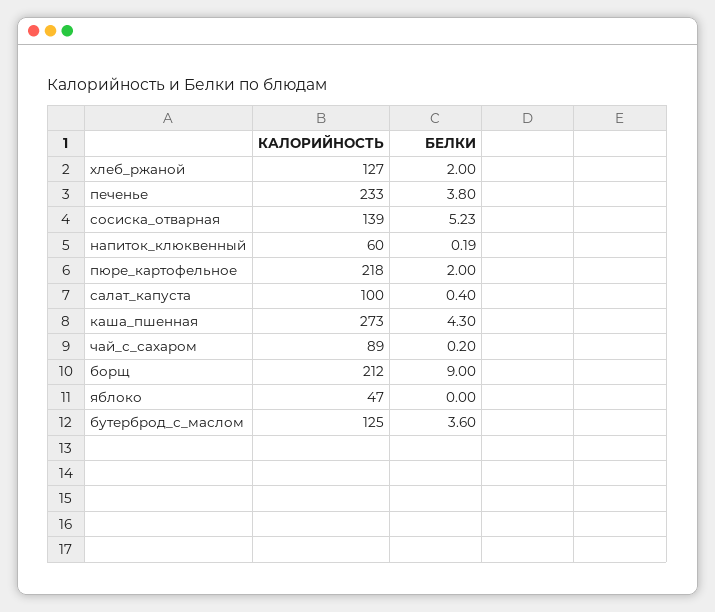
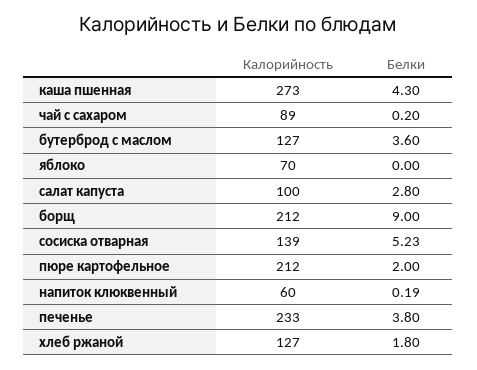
БЕЛКИ, хлеб_ржаной: 2 -> 1.8
КАЛОРИЙНОСТЬ, пюре_картофельное: 218 -> 212
БЕЛКИ, салат_капуста: 0.4 -> 2.8
КАЛОРИЙНОСТЬ, яблоко: 47 -> 70
КАЛОРИЙНОСТЬ, бутерброд_с_маслом: 125 -> 127

